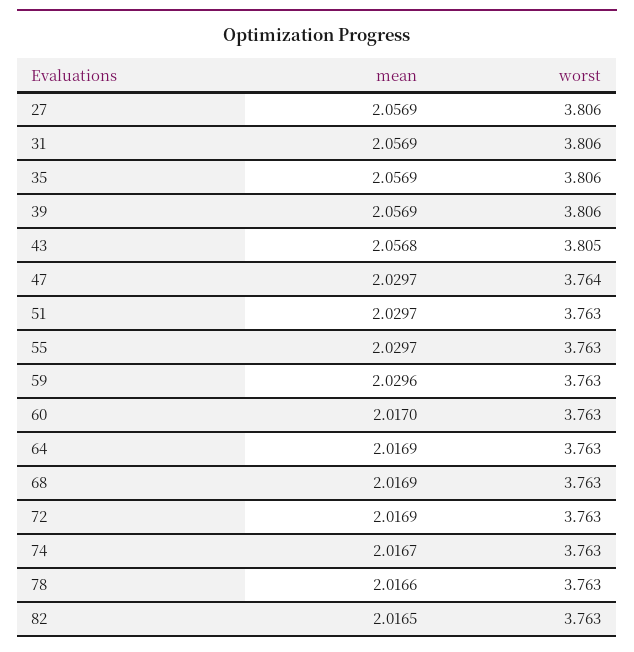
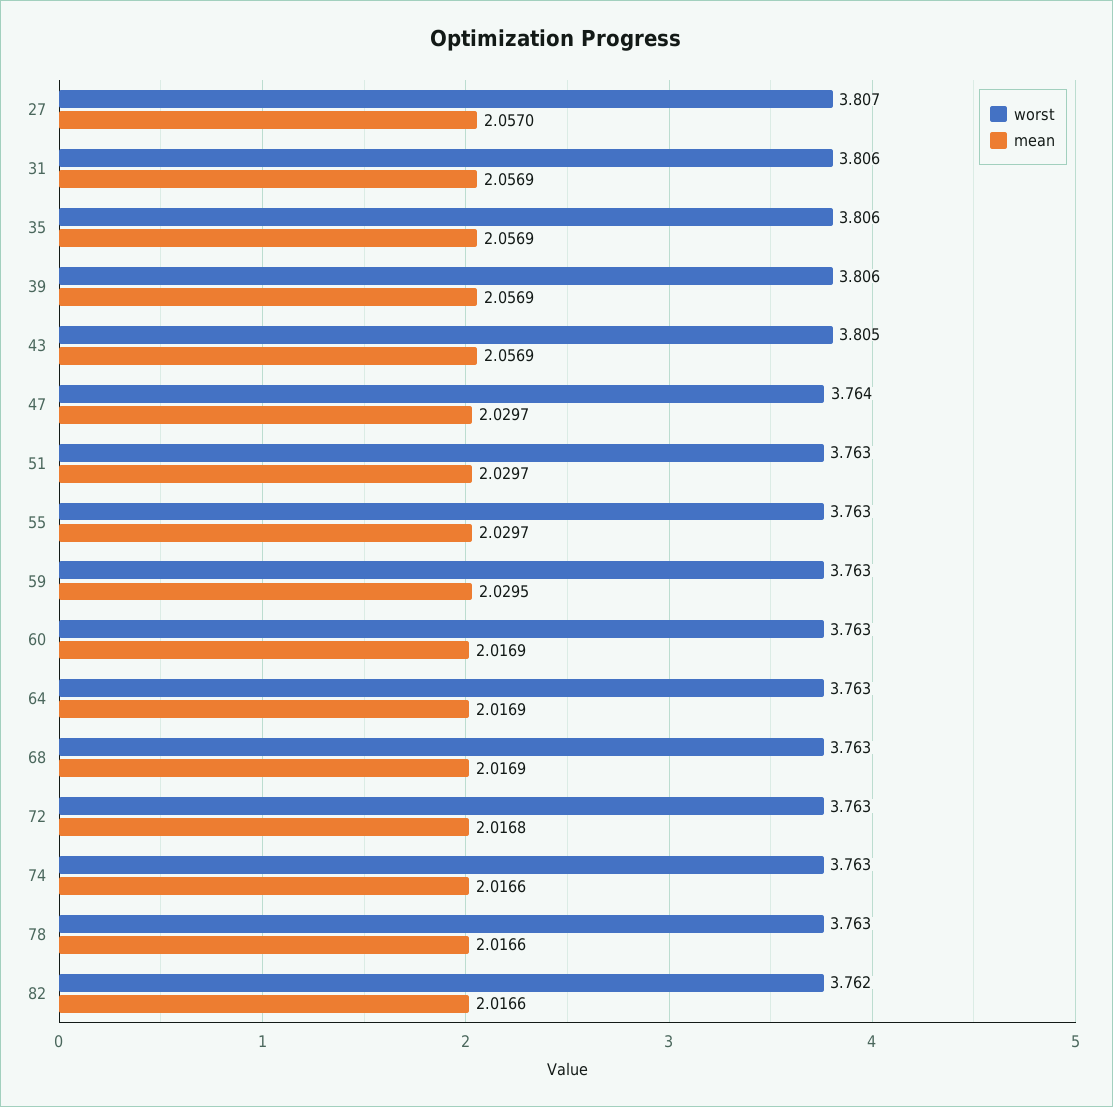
mean, 27: 2.0569 -> 2.057
worst, 27: 3.806 -> 3.807
mean, 43: 2.0568 -> 2.0569
mean, 59: 2.0296 -> 2.0295
mean, 60: 2.017 -> 2.0169
mean, 72: 2.0169 -> 2.0168
mean, 74: 2.0167 -> 2.0166
mean, 82: 2.0165 -> 2.0166
worst, 82: 3.763 -> 3.762

